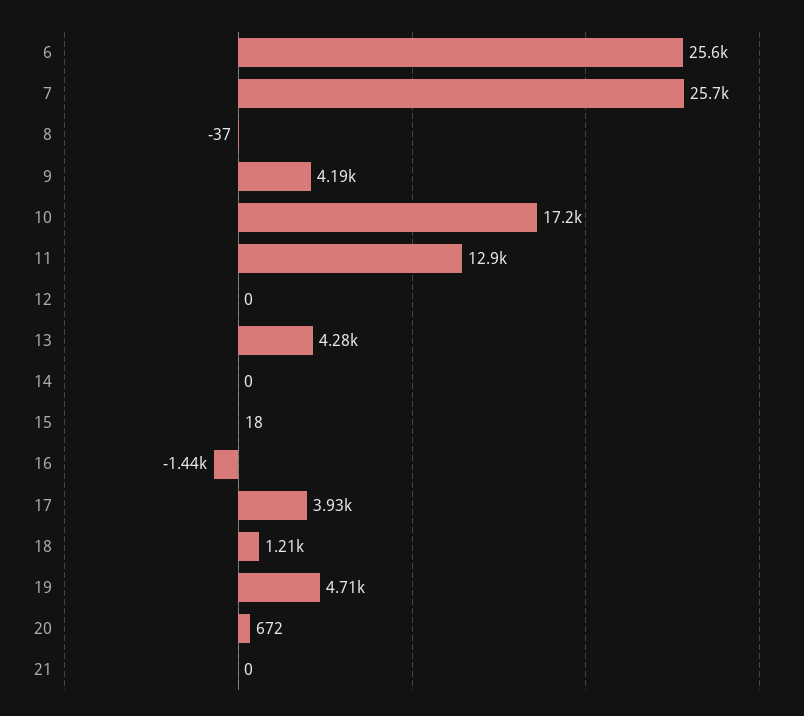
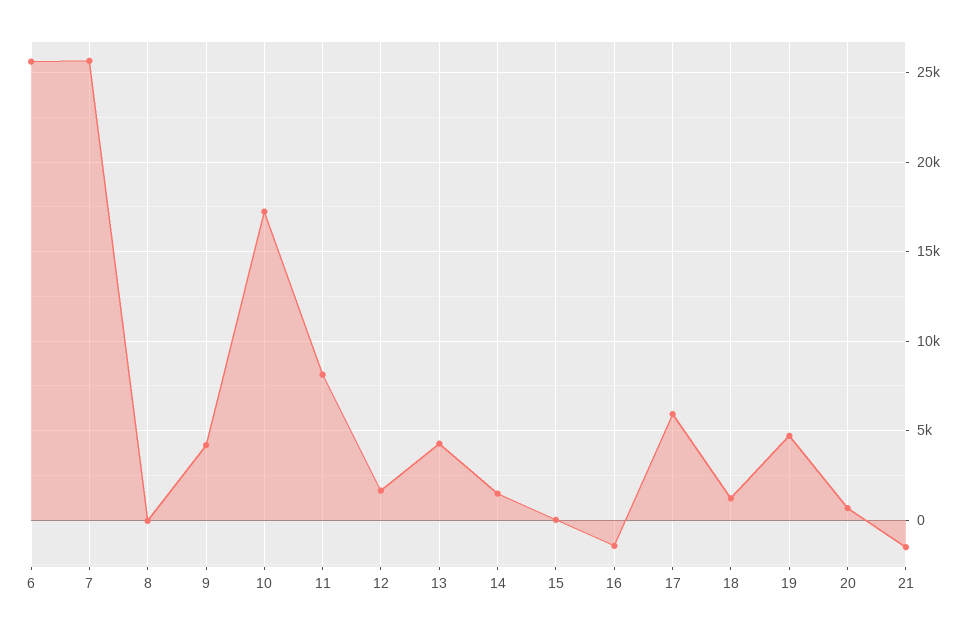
11: 12900 -> 8000
12: 0 -> 1500
14: 0 -> 1500
17: 3930 -> 6000
21: 0 -> -1500

